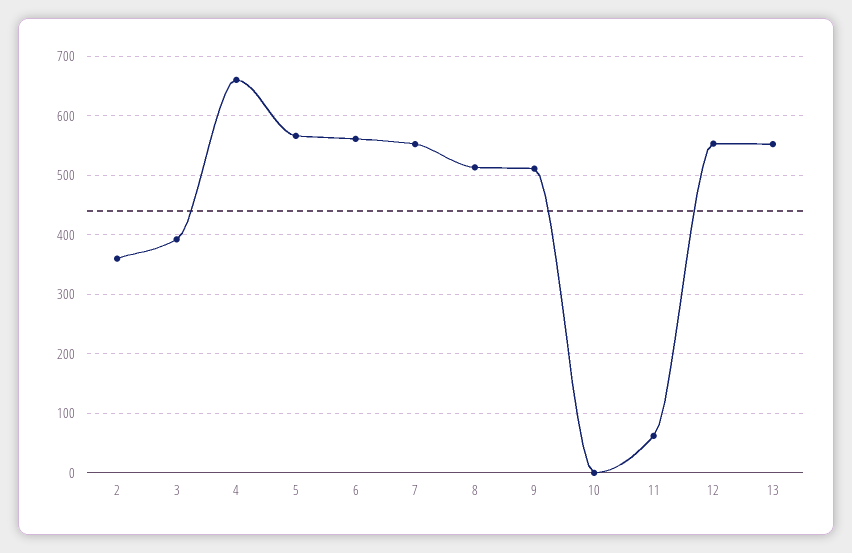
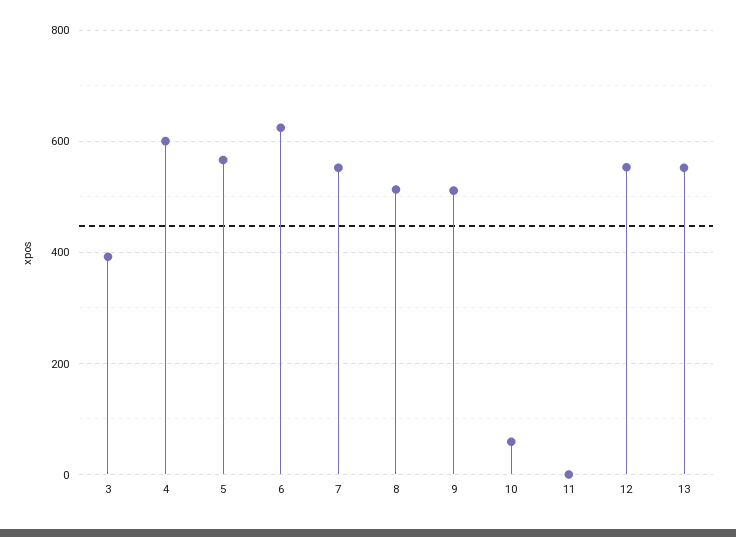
2: 360 -> none
4: 660 -> 600
6: 560 -> 620
10: 0 -> 60
11: 60 -> 0

